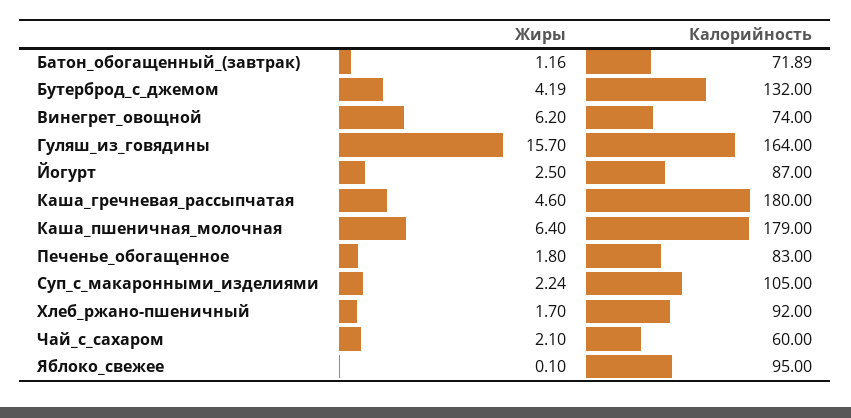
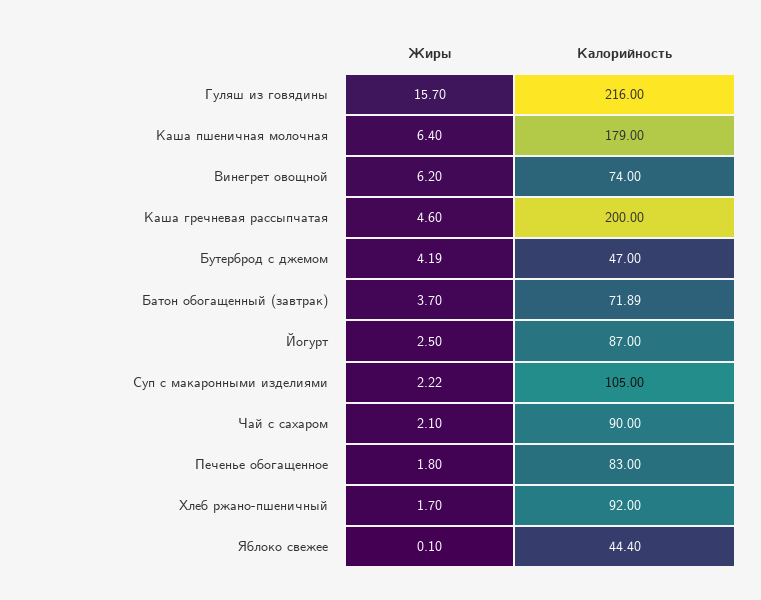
Жиры, Батон_обогащенный_(завтрак): 1.16 -> 3.7
Калорийность, Бутерброд_с_джемом: 132 -> 47
Калорийность, Гуляш_из_говядины: 164 -> 216
Калорийность, Каша_гречневая_рассыпчатая: 180 -> 200
Жиры, Суп_с_макаронными_изделиями: 2.24 -> 2.22
Калорийность, Чай_с_сахаром: 60 -> 90
Калорийность, Яблоко_свежее: 95 -> 44.4

